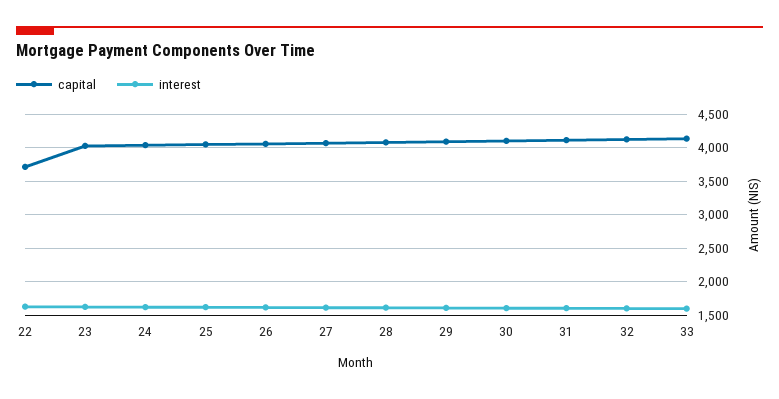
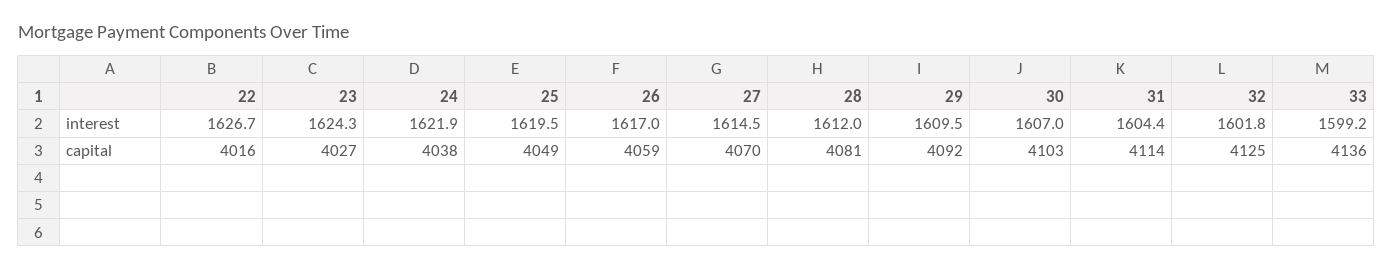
capital, 22: 3700 -> 4016

